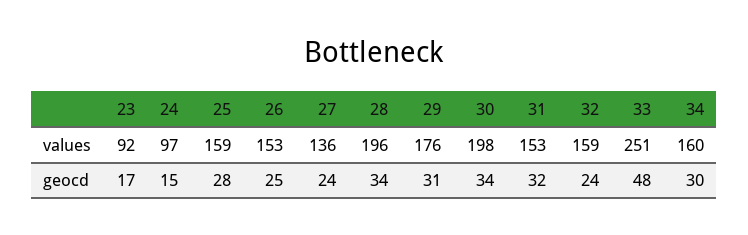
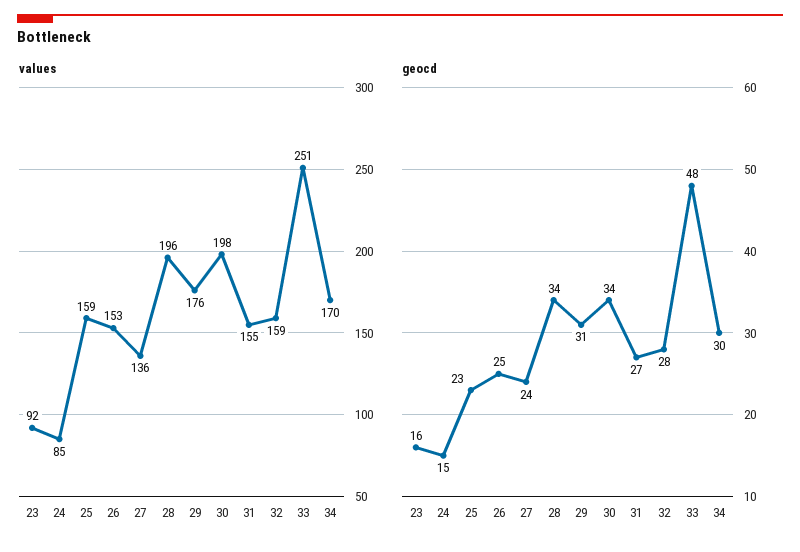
values, 24: 97 -> 85
values, 31: 153 -> 155
values, 34: 160 -> 170
geocd, 23: 17 -> 16
geocd, 25: 28 -> 23
geocd, 31: 32 -> 27
geocd, 32: 24 -> 28

